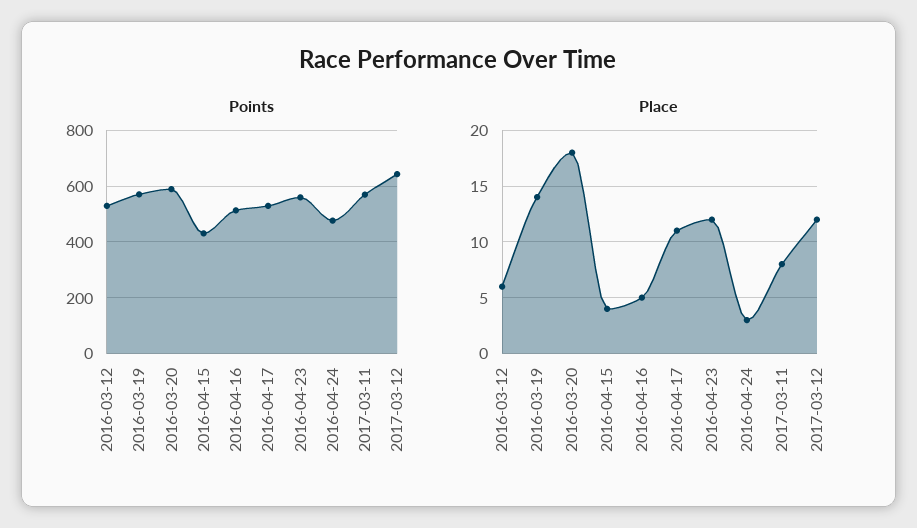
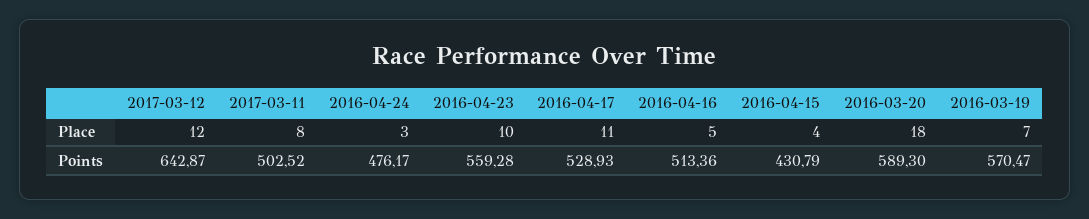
Points, 2016-03-12: 525 -> none
Points, 2017-03-11: 575 -> 502.52
Place, 2016-03-12: 6 -> none
Place, 2016-03-19: 14 -> 7
Place, 2016-04-23: 12 -> 10

